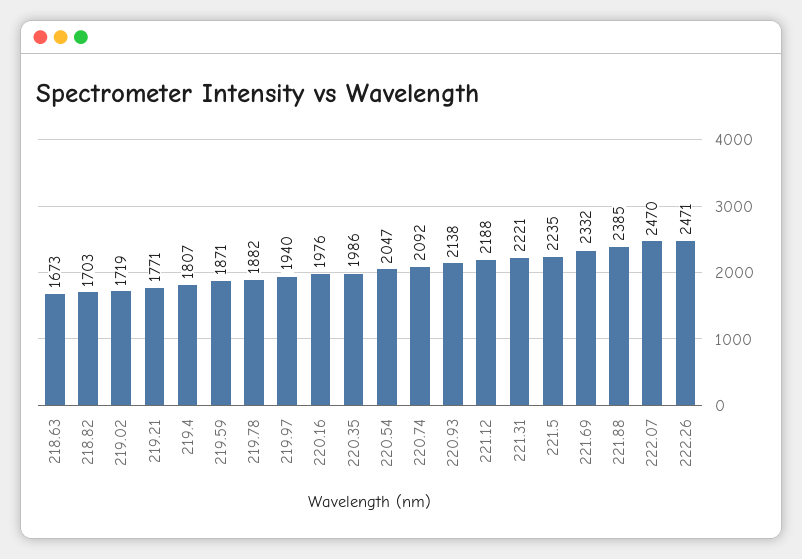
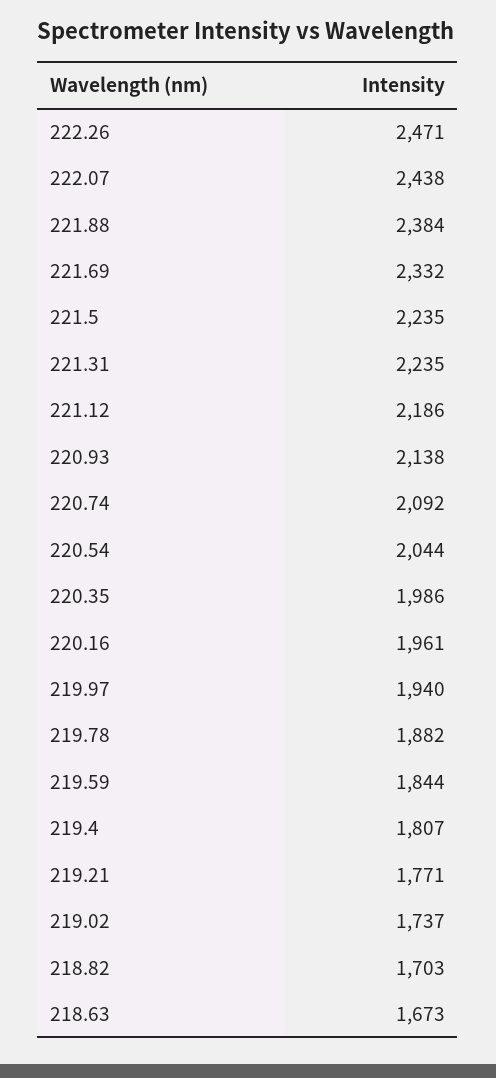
219.02: 1719 -> 1737
219.59: 1871 -> 1844
220.16: 1976 -> 1961
220.54: 2047 -> 2044
221.12: 2188 -> 2186
221.31: 2221 -> 2235
221.88: 2385 -> 2384
222.07: 2470 -> 2438

